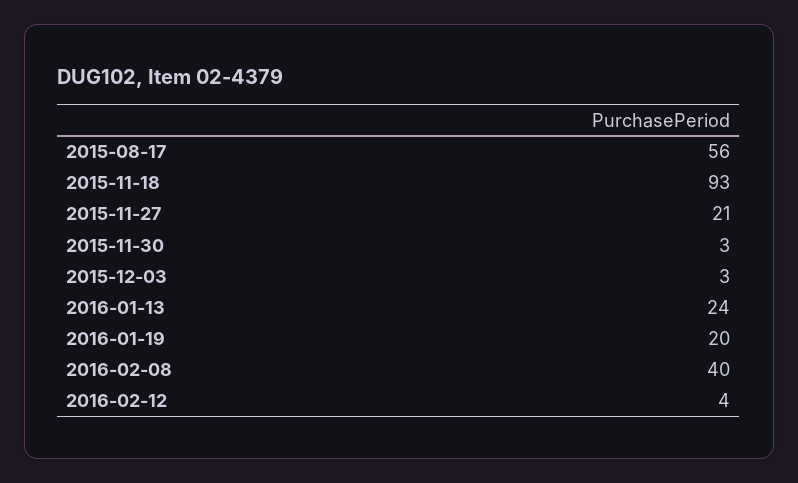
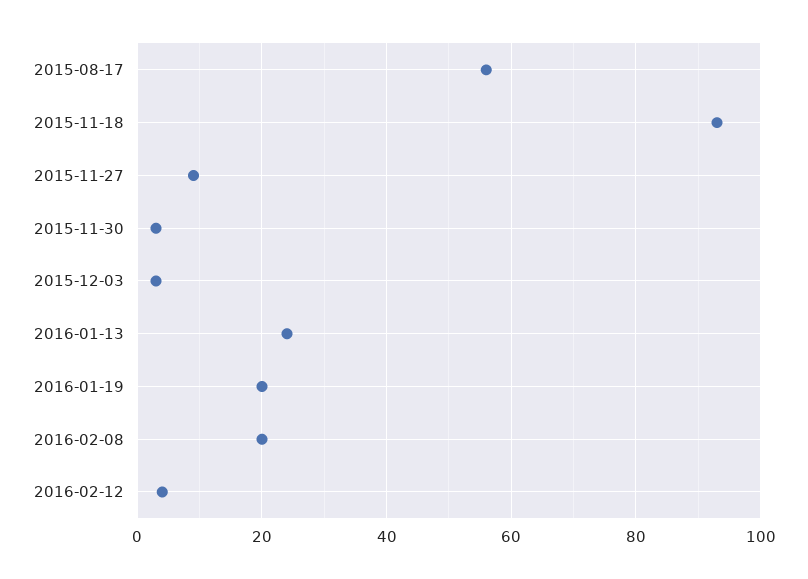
2015-11-27: 21 -> 10
2016-02-08: 40 -> 20

